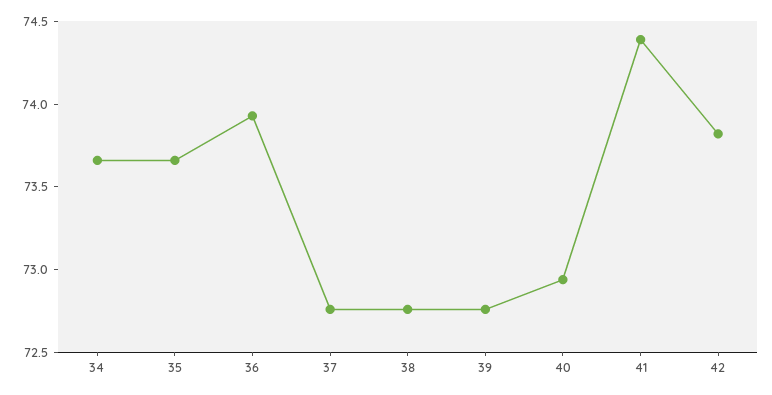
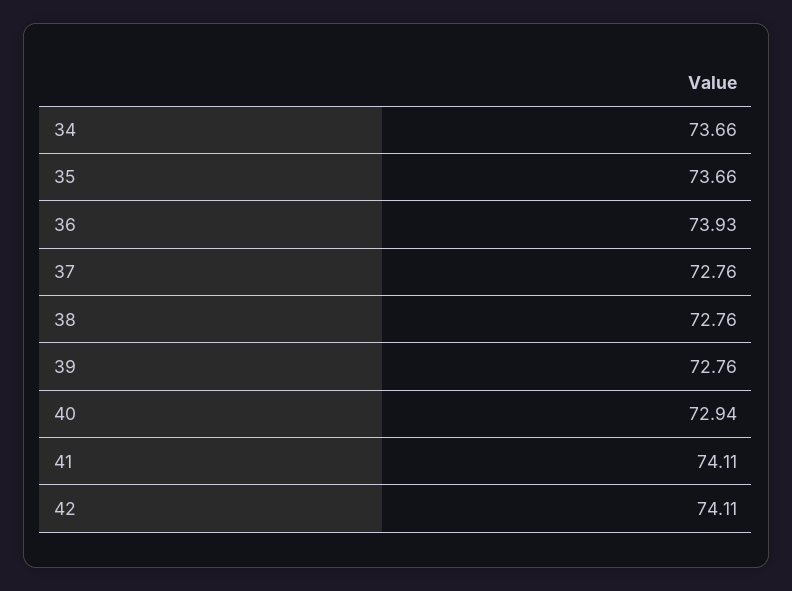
41: 74.4 -> 74.11
42: 73.8 -> 74.11

